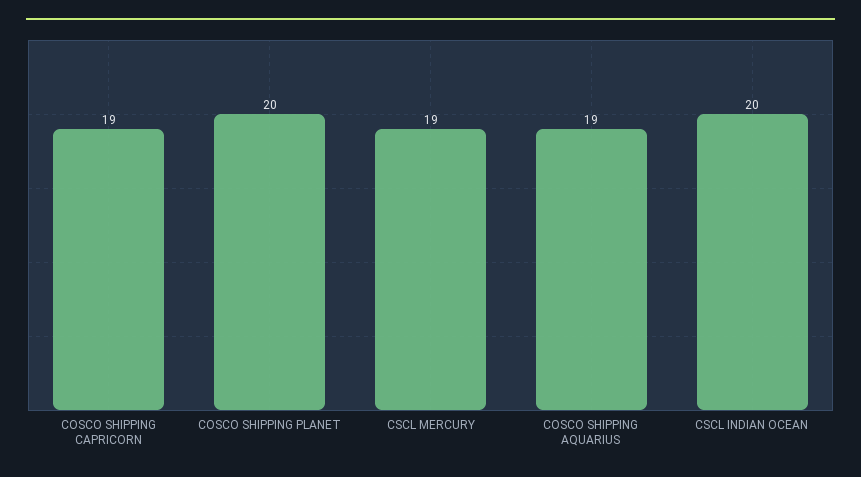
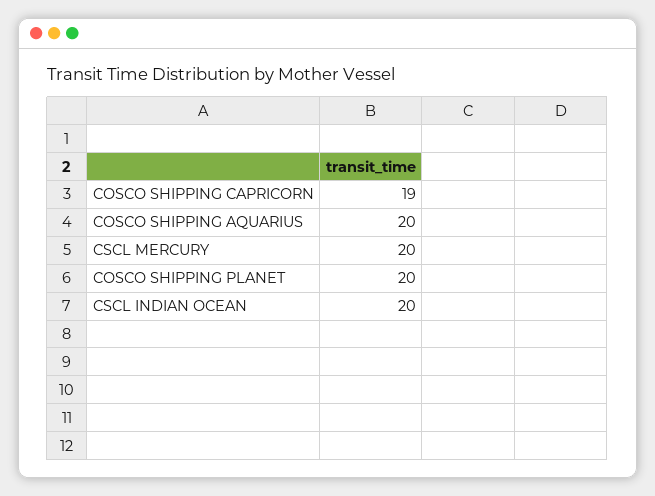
CSCL MERCURY: 19 -> 20
COSCO SHIPPING AQUARIUS: 19 -> 20

